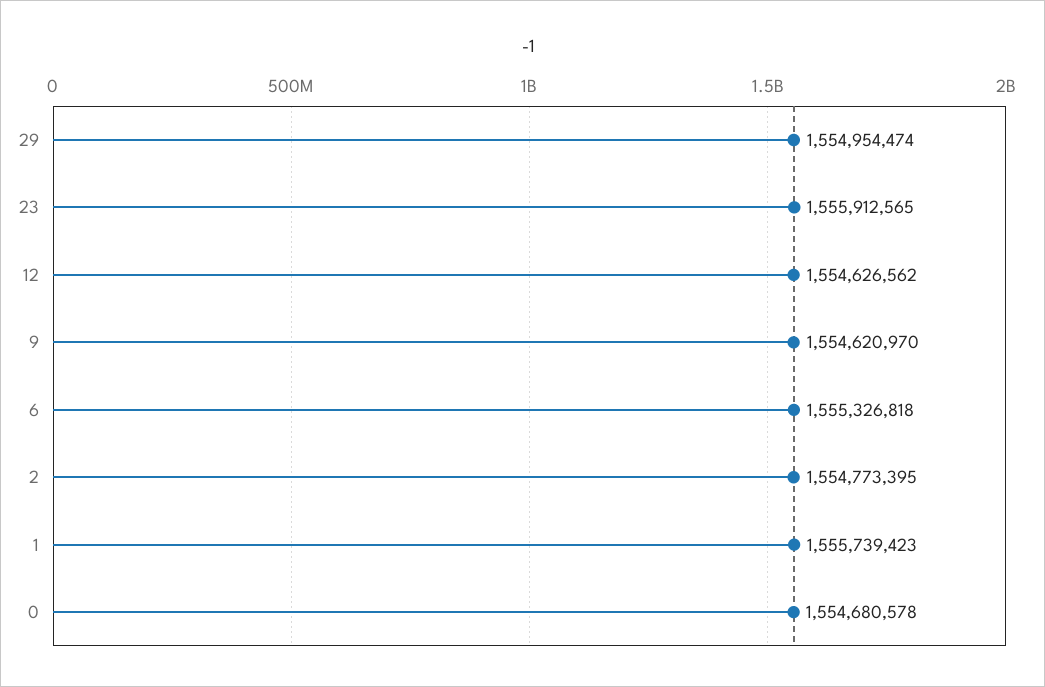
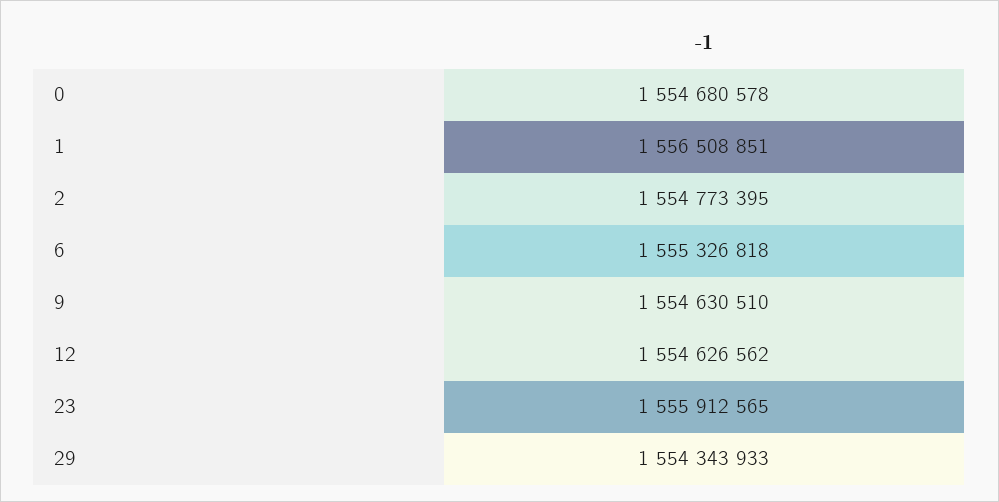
29: 1554954474 -> 1554343933
9: 1554620970 -> 1554630510
1: 1555739423 -> 1556508851

